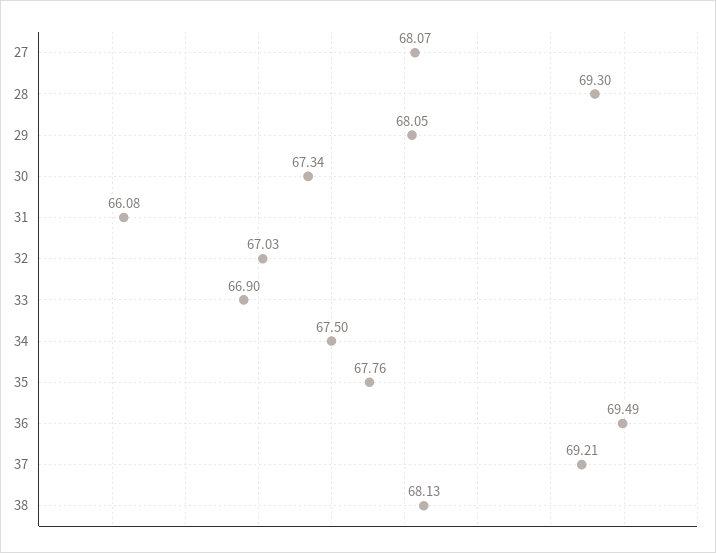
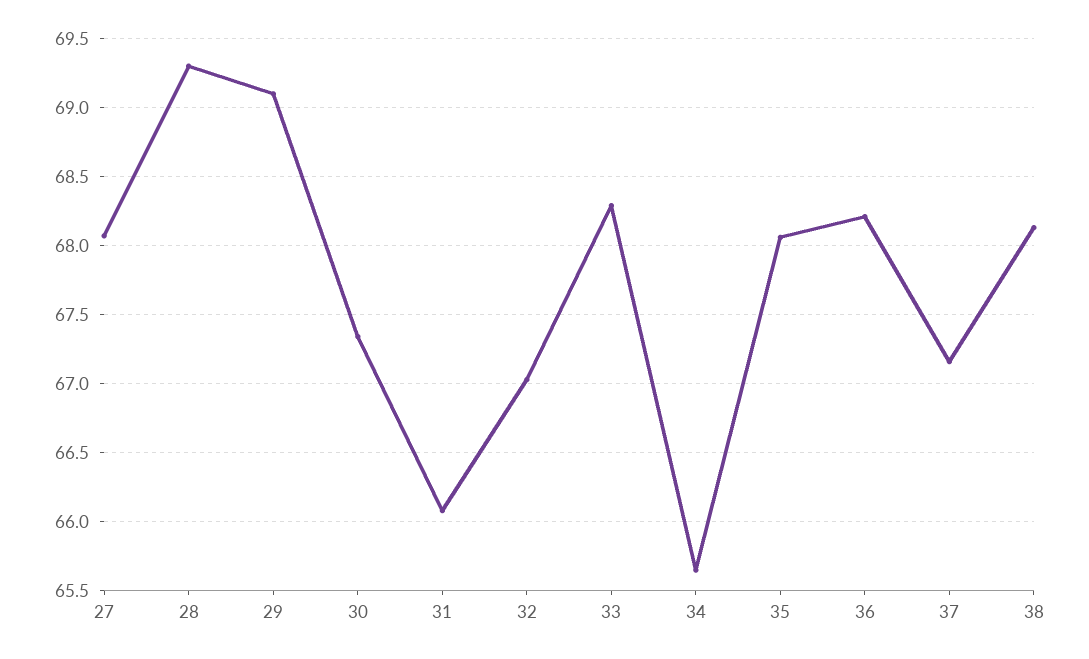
29: 68.05 -> 69.1
33: 66.9 -> 68.3
34: 67.5 -> 65.65
35: 67.76 -> 68.05
36: 69.49 -> 68.2
37: 69.21 -> 67.15

